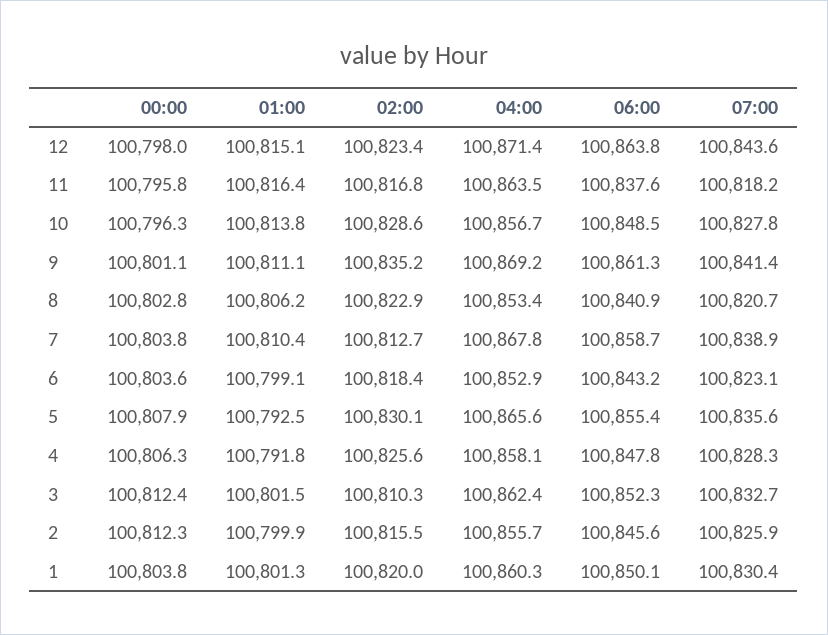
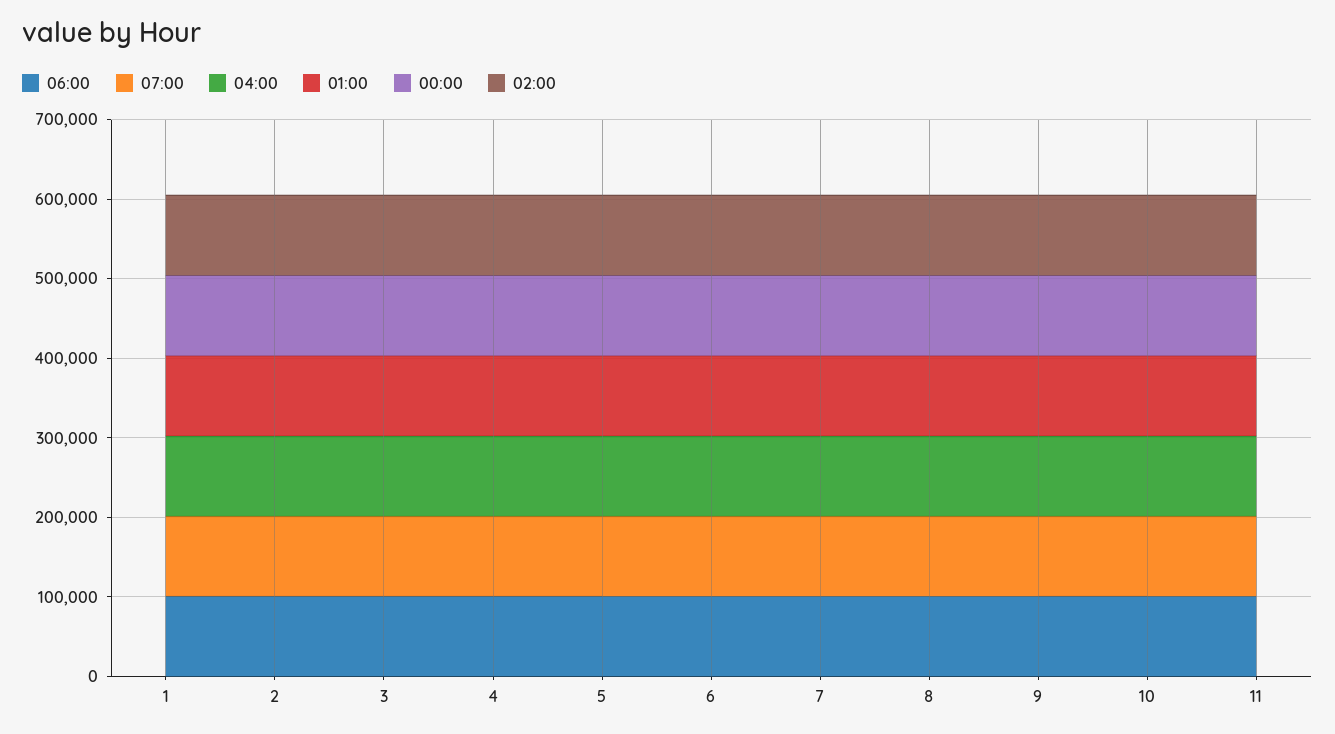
00:00, 12: 100798 -> none
01:00, 12: 100815.1 -> none
02:00, 12: 100823.4 -> none
04:00, 12: 100871.4 -> none
06:00, 12: 100863.8 -> none
07:00, 12: 100843.6 -> none

